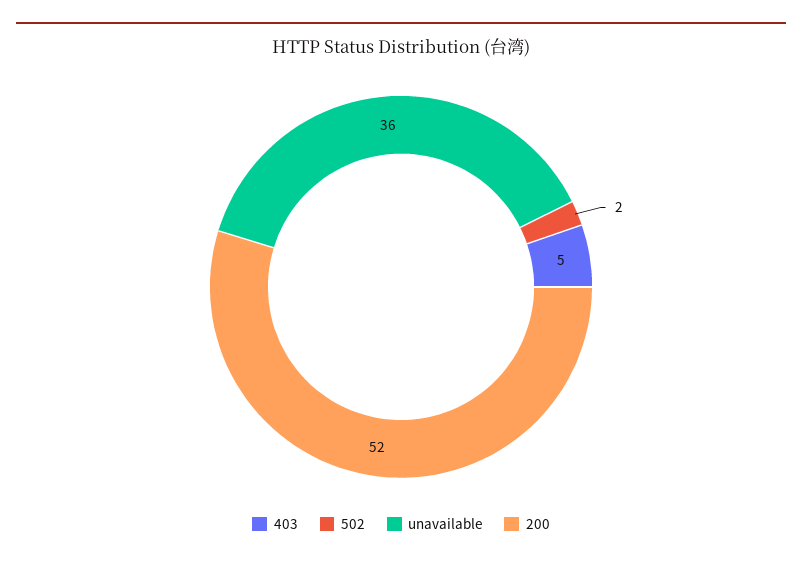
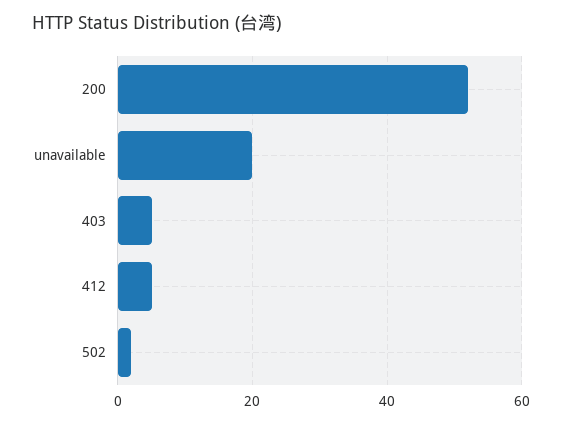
unavailable: 36 -> 20
412: none -> 5

